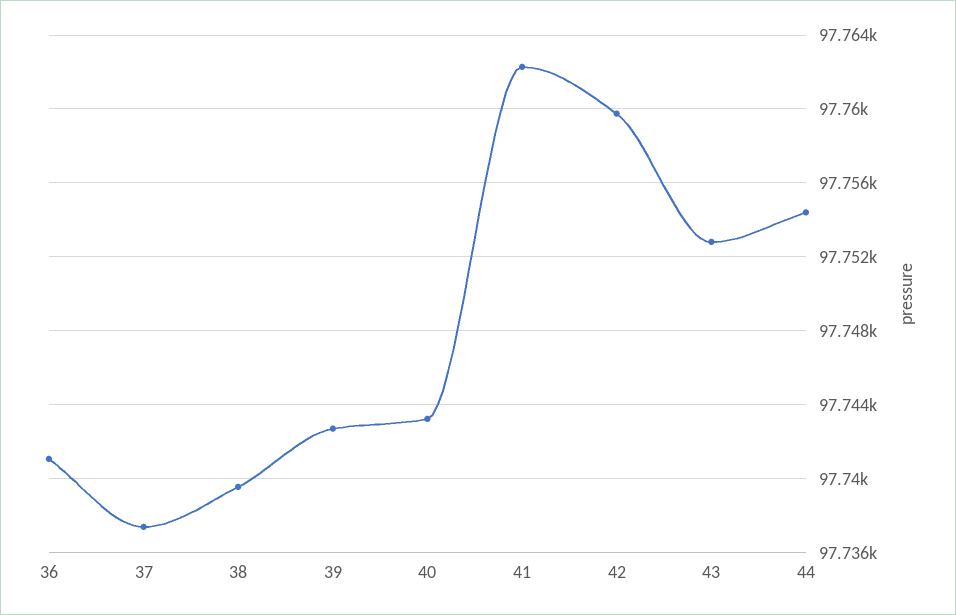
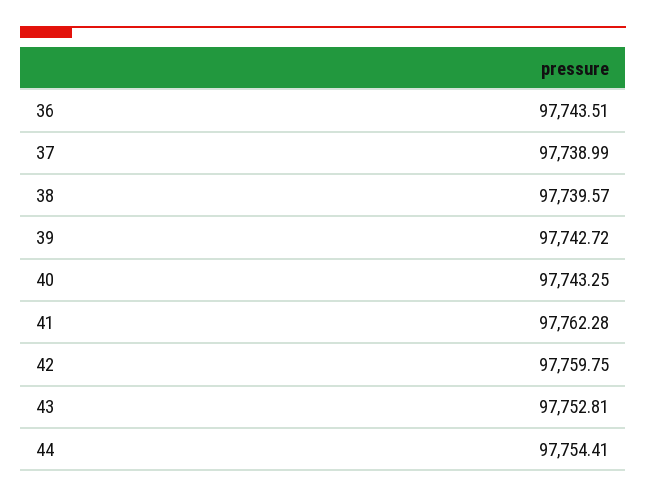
36: 97741 -> 97743.51
37: 97737.5 -> 97738.99

